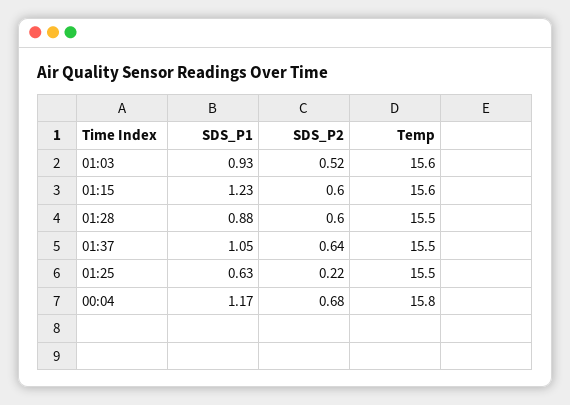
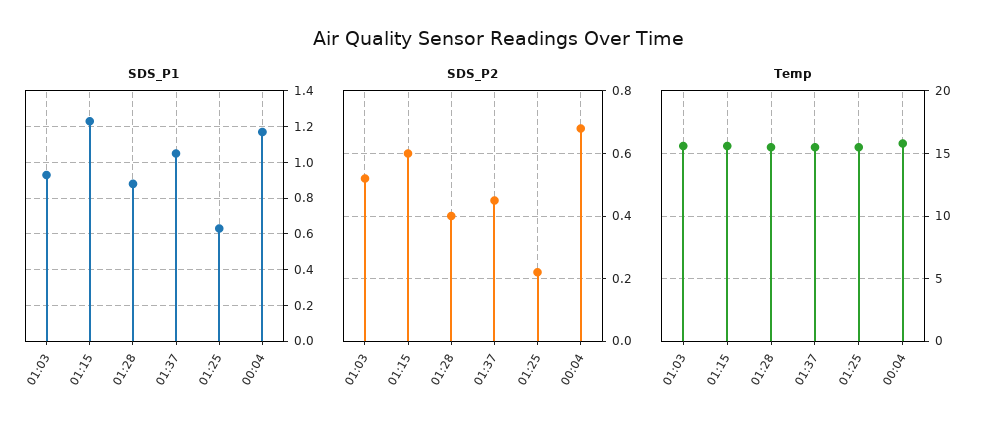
SDS_P2, 01:28: 0.6 -> 0.4
SDS_P2, 01:37: 0.64 -> 0.45

